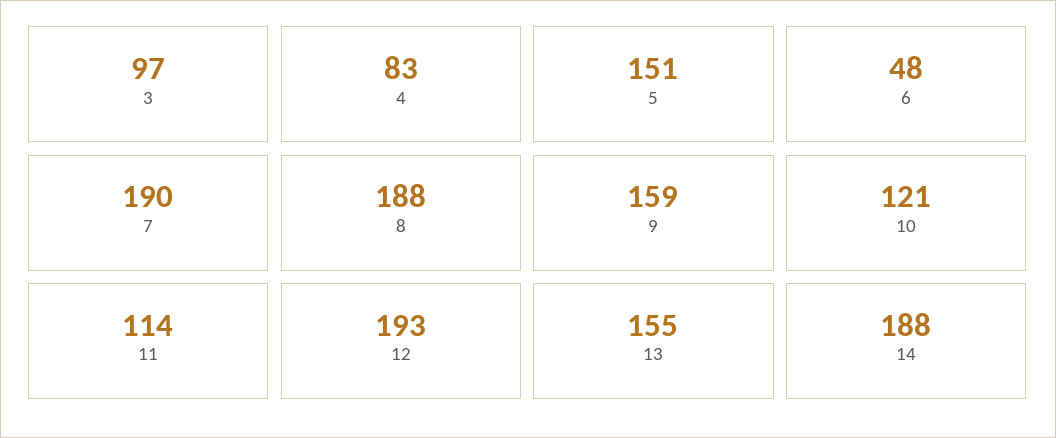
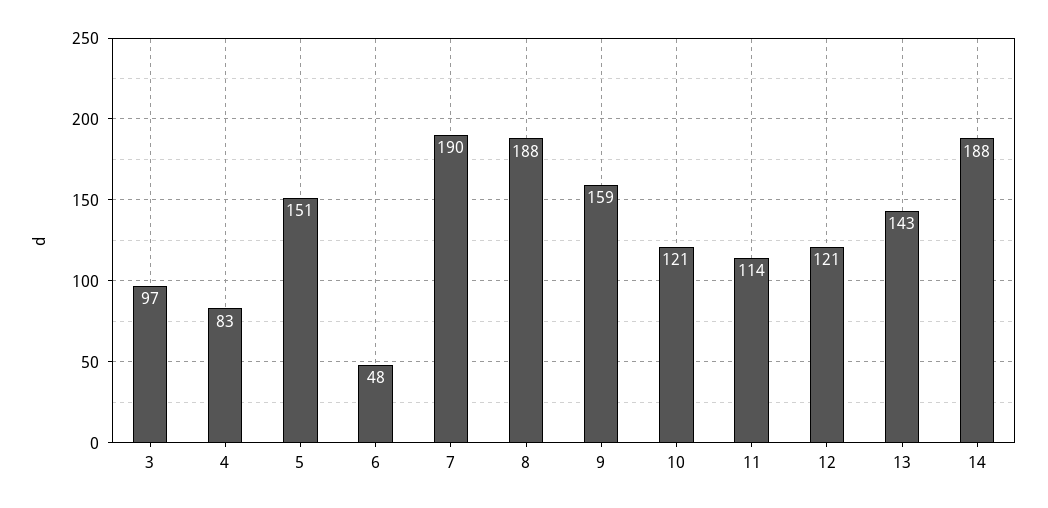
12: 193 -> 121
13: 155 -> 143

